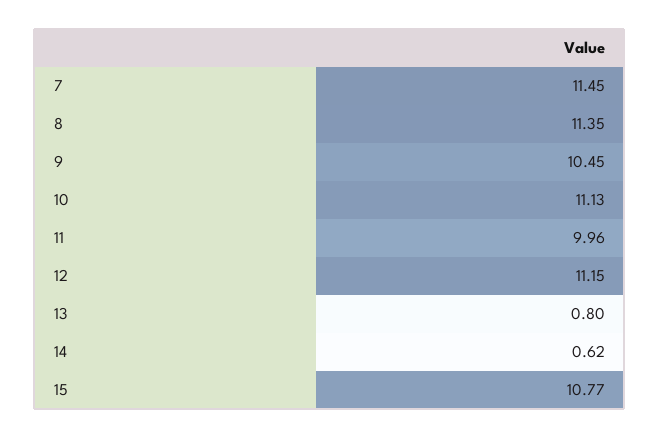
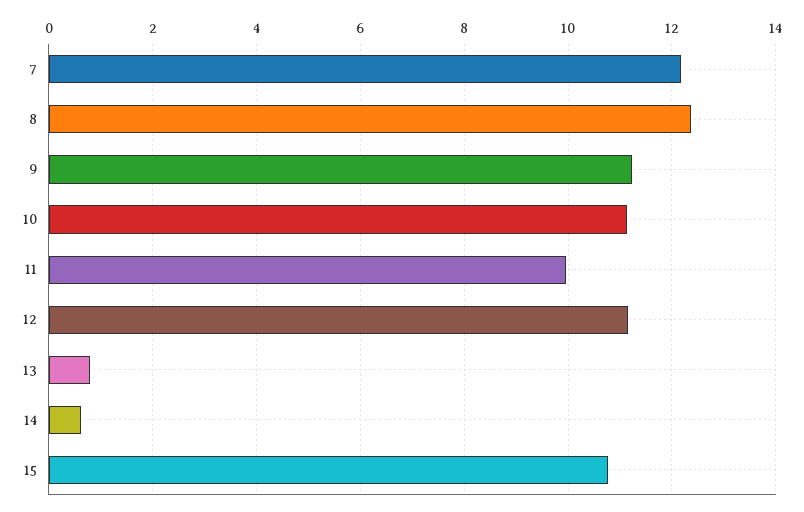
7: 11.45 -> 12.2
8: 11.35 -> 12.4
9: 10.45 -> 11.2

